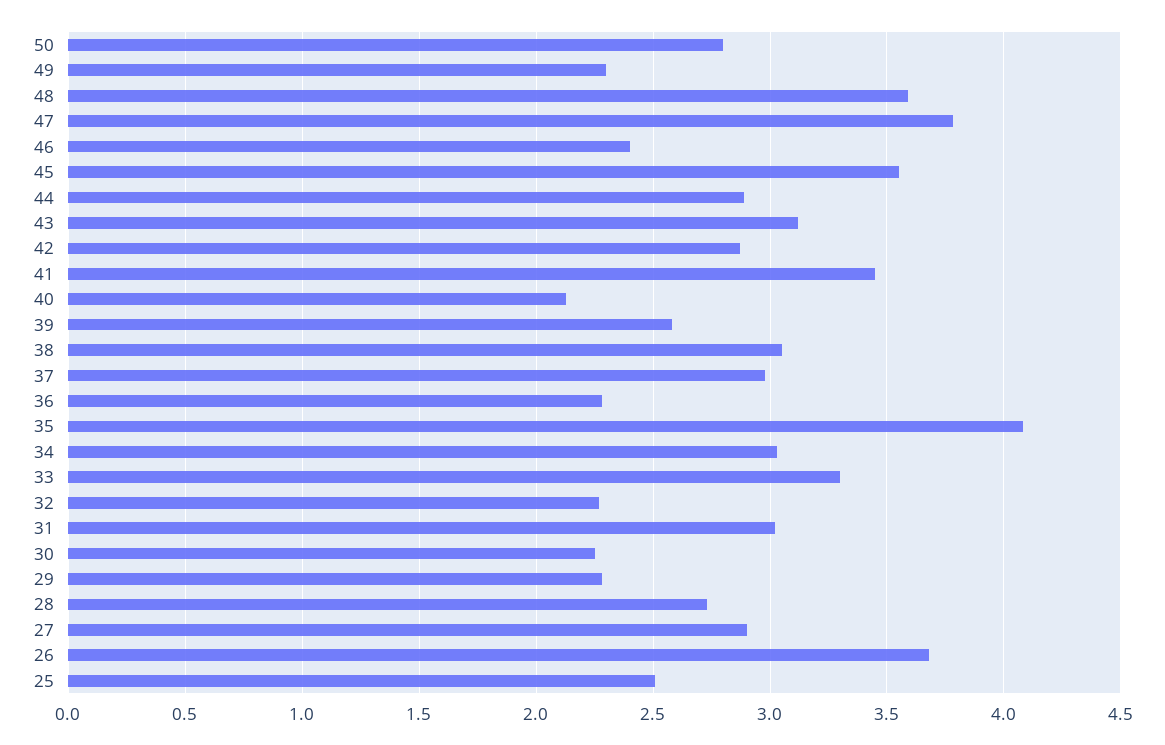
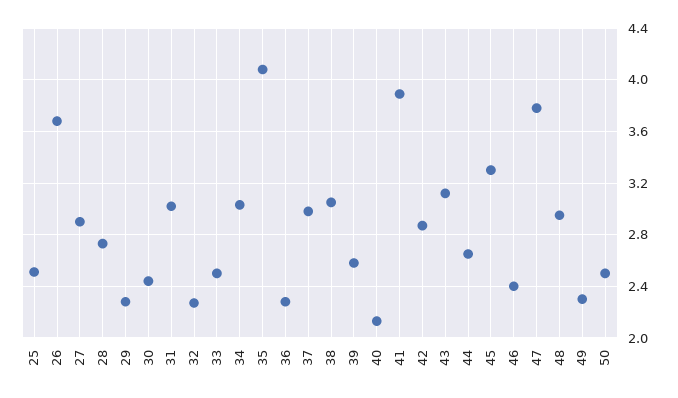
50: 2.8 -> 2.5
48: 3.6 -> 2.95
45: 3.55 -> 3.3
44: 2.9 -> 2.65
41: 3.45 -> 3.9
33: 3.3 -> 2.5
30: 2.25 -> 2.45

